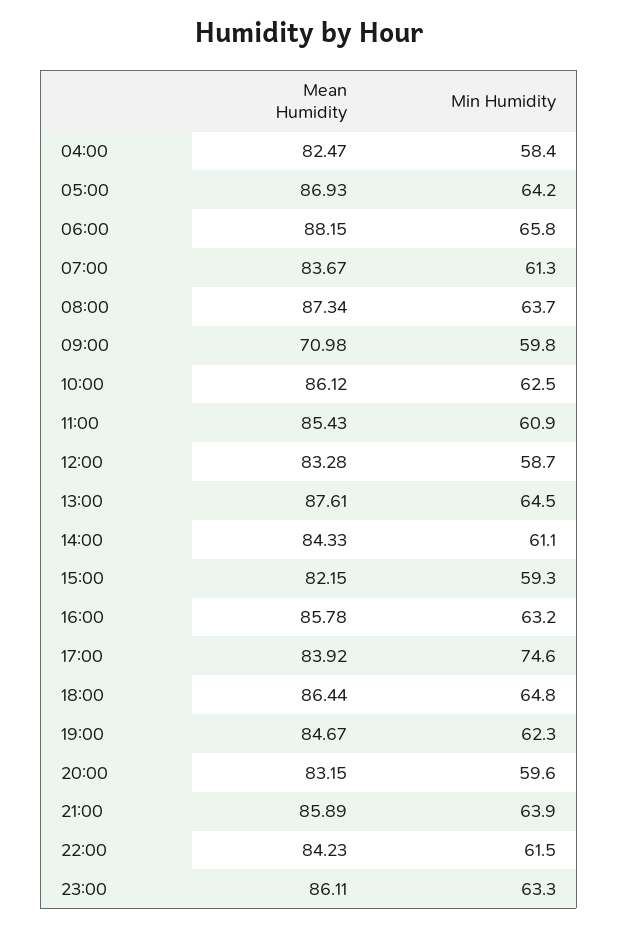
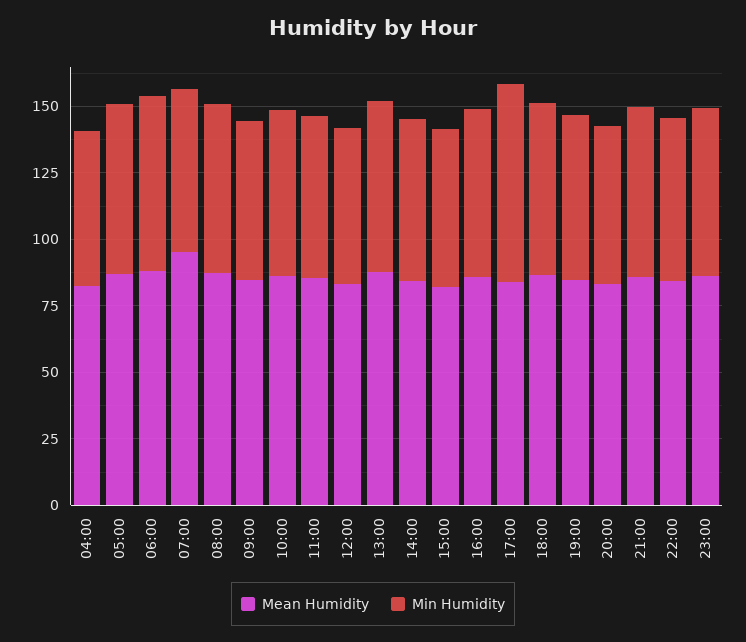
Mean Humidity, 07:00: 83.67 -> 95
Mean Humidity, 09:00: 70.98 -> 85

